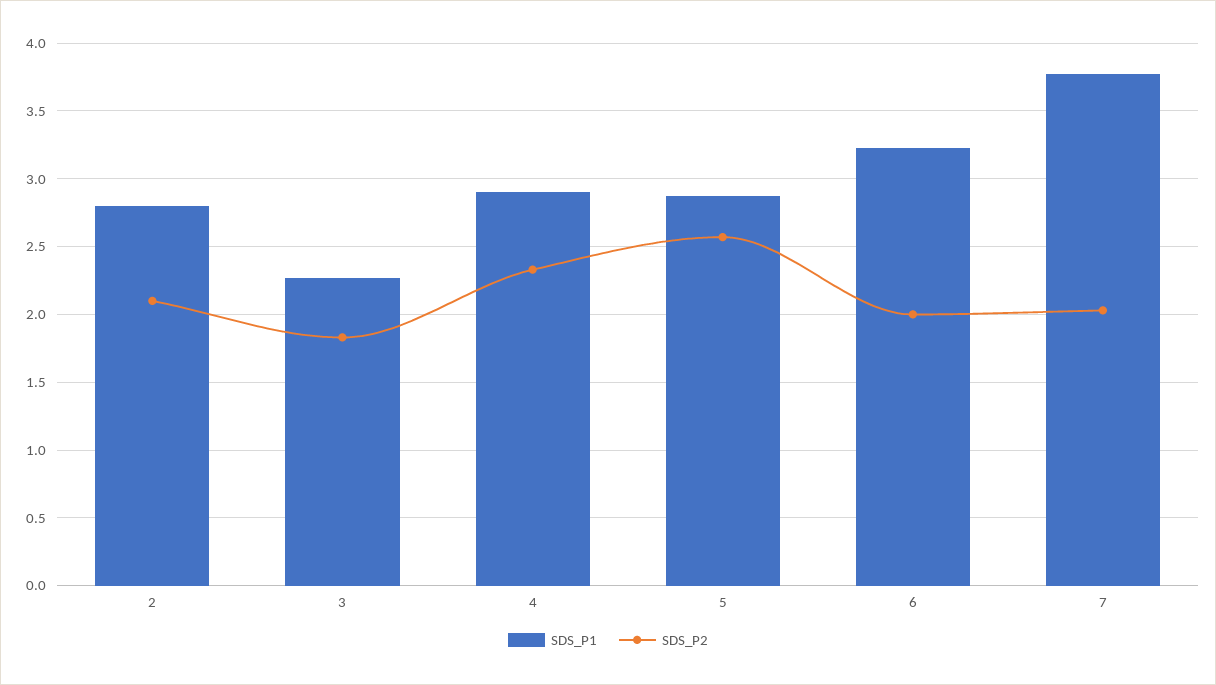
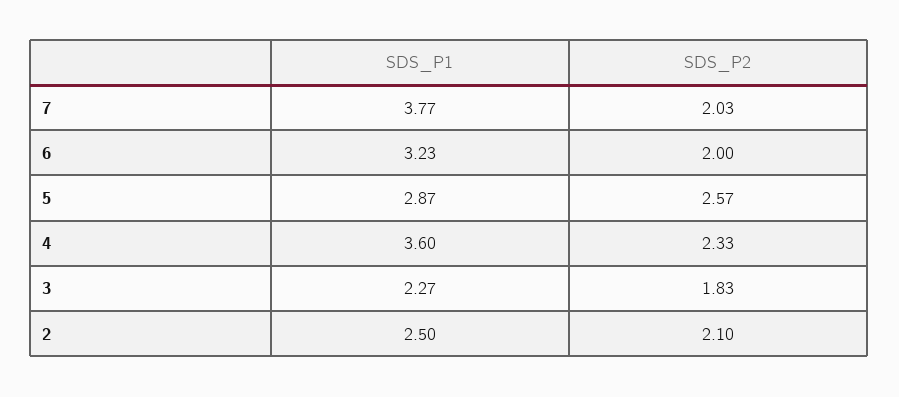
SDS_P1, 2: 2.8 -> 2.5
SDS_P1, 4: 2.9 -> 3.6

